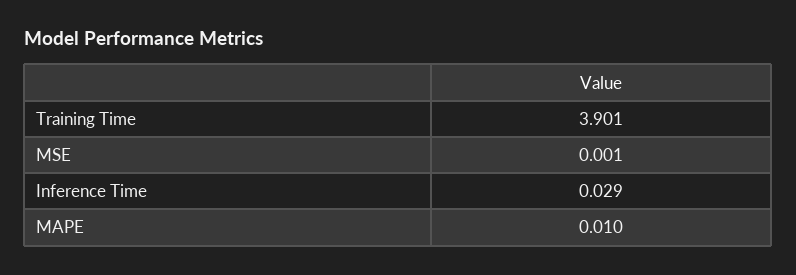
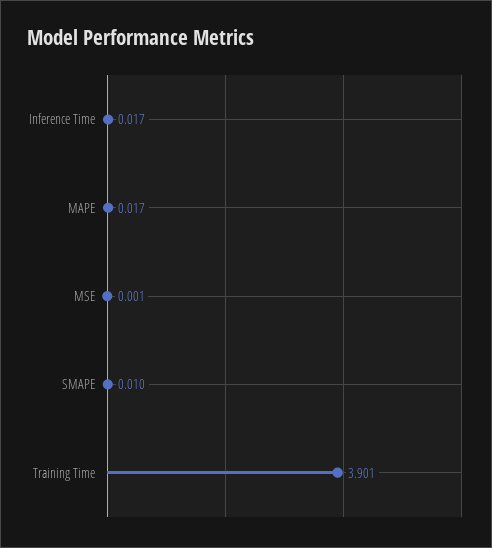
Inference Time: 0.029 -> 0.017
MAPE: 0.01 -> 0.017
SMAPE: none -> 0.01

